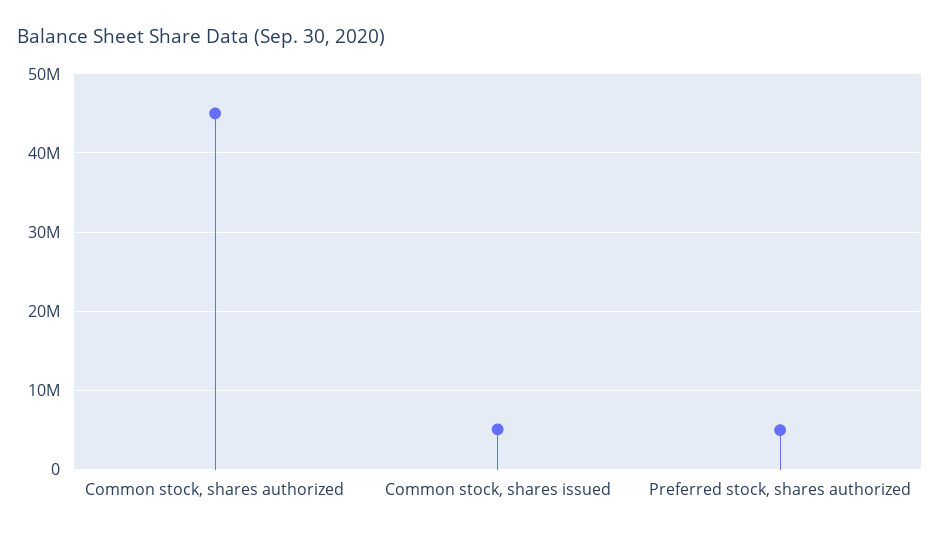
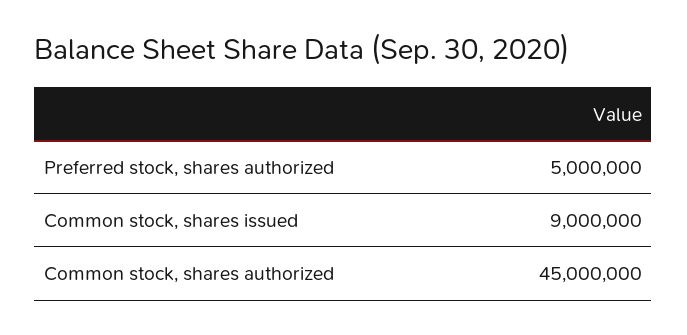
Common stock, shares issued: 5000000 -> 9000000

